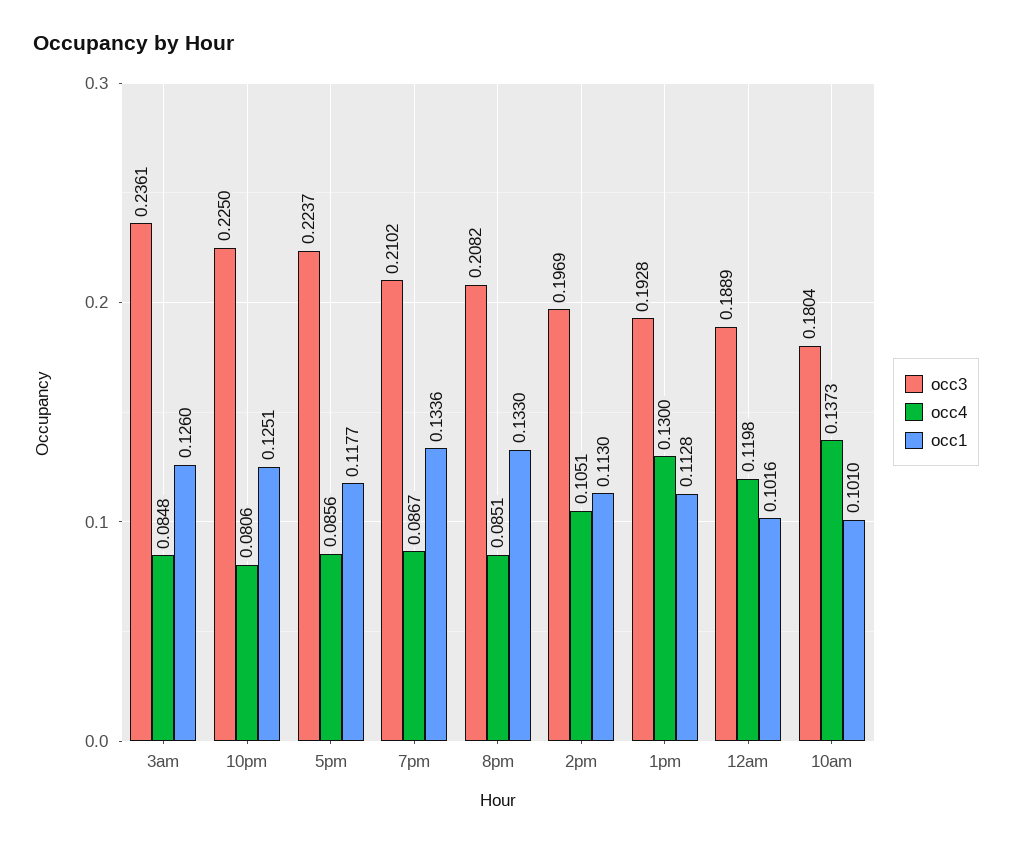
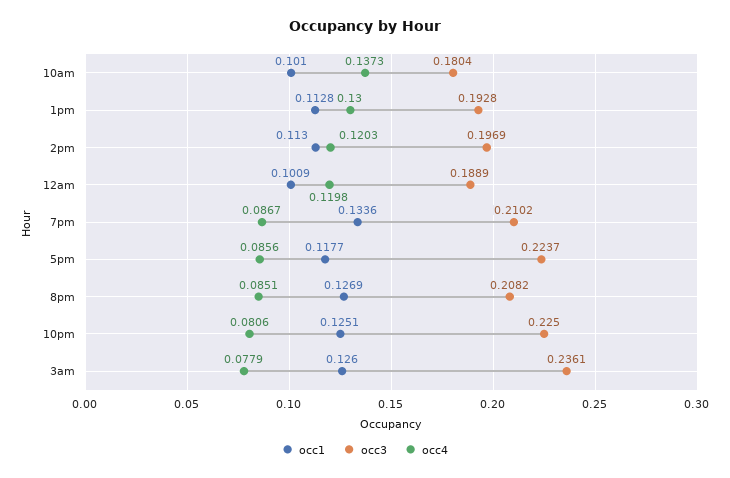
occ4, 3am: 0.0848 -> 0.0779
occ1, 8pm: 0.133 -> 0.1269
occ4, 2pm: 0.1051 -> 0.1203
occ1, 12am: 0.1016 -> 0.1009

